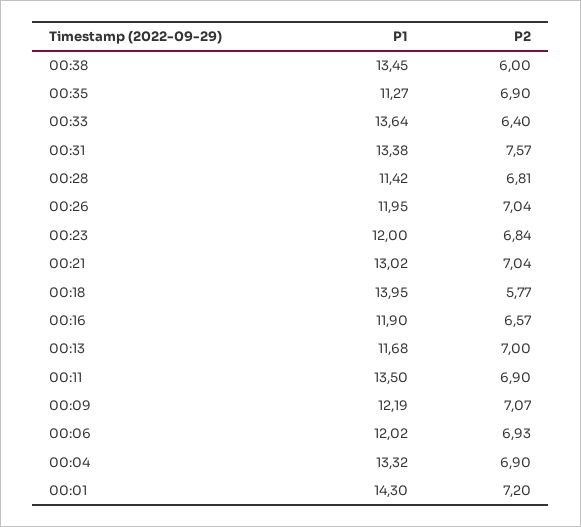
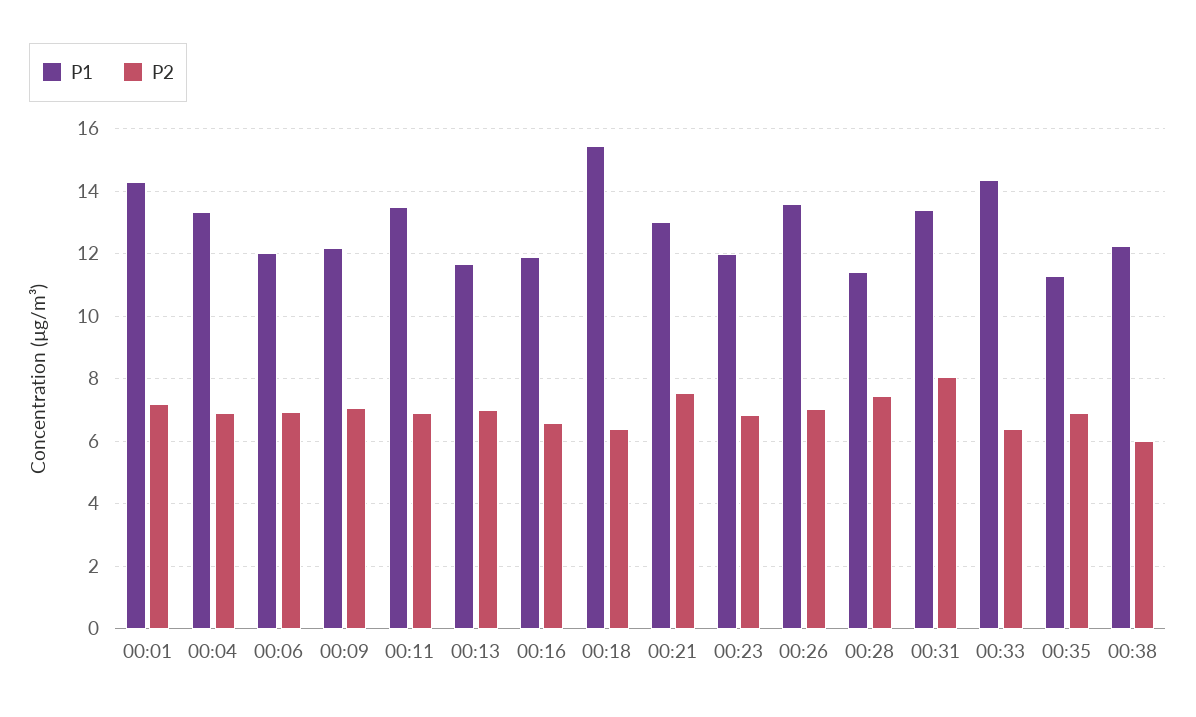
P1, 00:38: 13.45 -> 12.2
P1, 00:33: 13.64 -> 14.4
P2, 00:31: 7.57 -> 8
P2, 00:28: 6.81 -> 7.4
P1, 00:26: 11.95 -> 13.6
P2, 00:21: 7.04 -> 7.6
P1, 00:18: 13.95 -> 15.4
P2, 00:18: 5.77 -> 6.4

